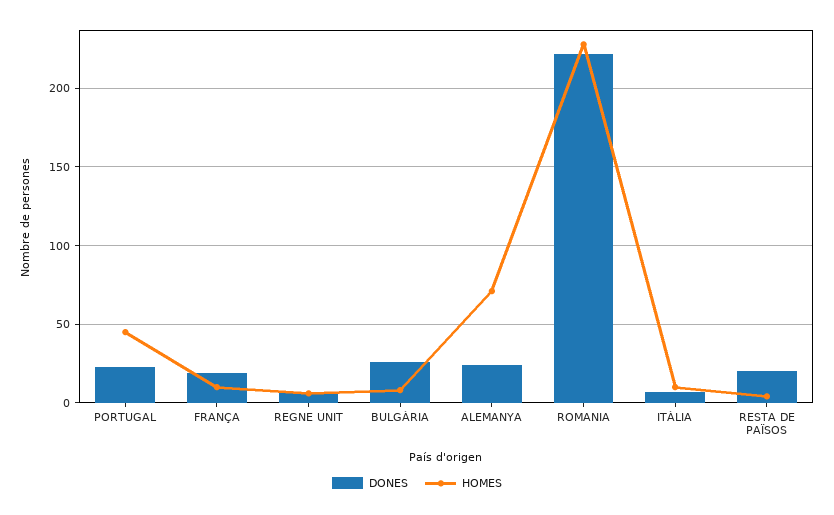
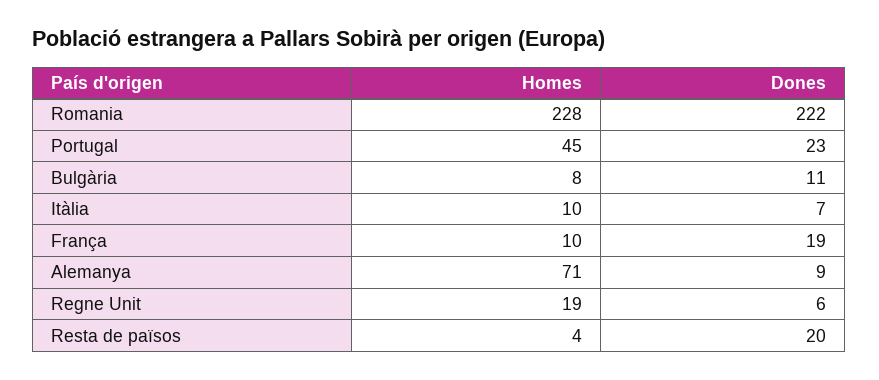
HOMES, REGNE UNIT: 5 -> 19
DONES, BULGÀRIA: 25 -> 11
DONES, ALEMANYA: 25 -> 9

